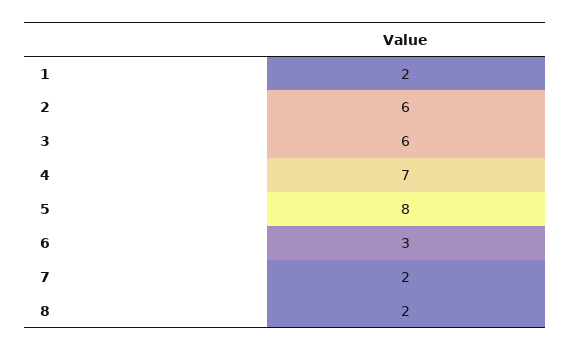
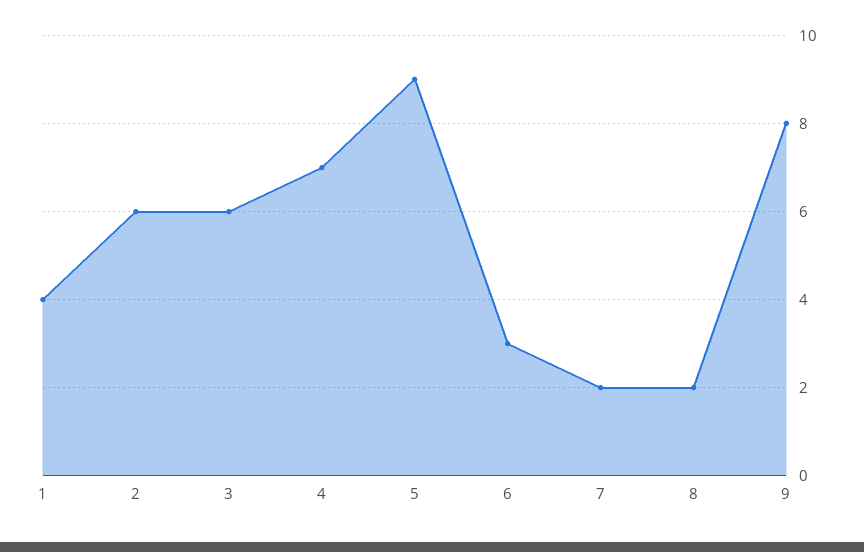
1: 2 -> 4
5: 8 -> 9
9: none -> 8

